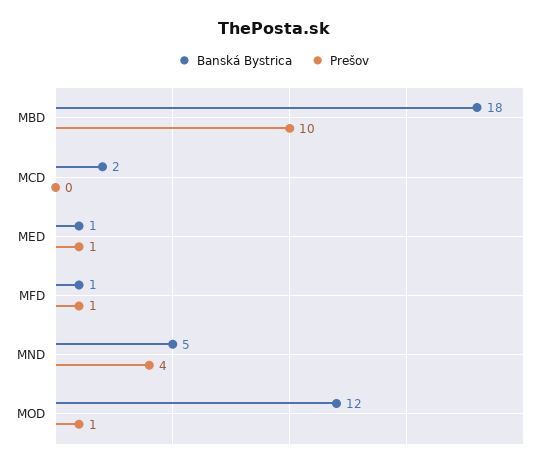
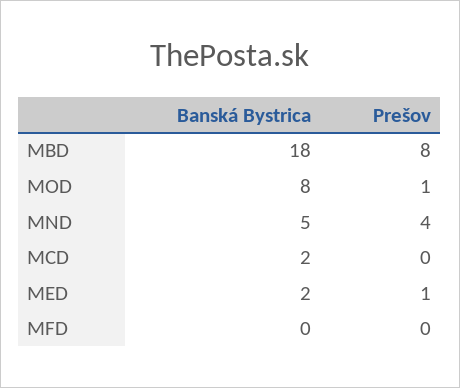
Prešov, MBD: 10 -> 8
Banská Bystrica, MED: 1 -> 2
Banská Bystrica, MFD: 1 -> 0
Prešov, MFD: 1 -> 0
Banská Bystrica, MOD: 12 -> 8

